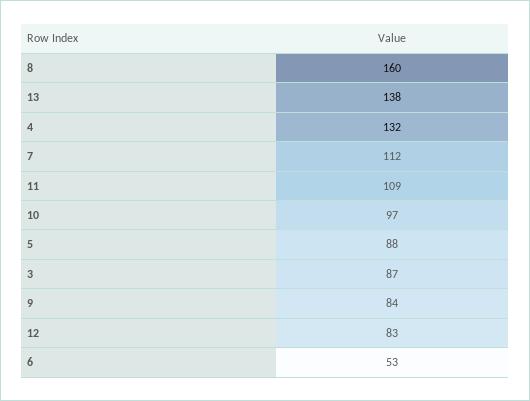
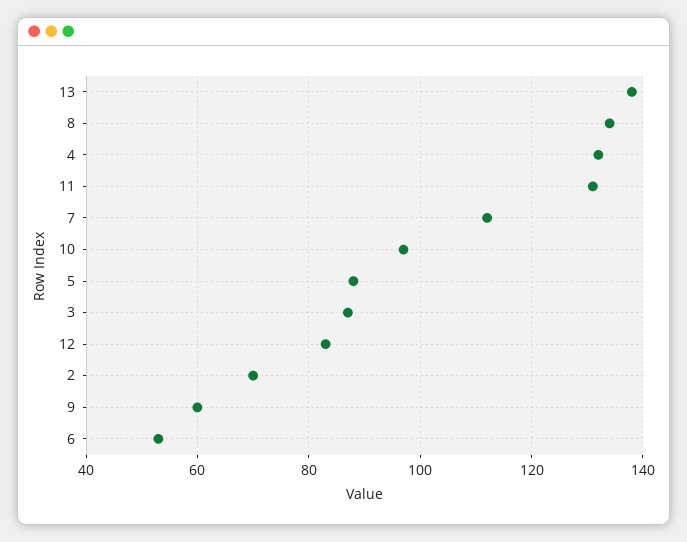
8: 160 -> 135
11: 109 -> 130
9: 84 -> 60
2: none -> 70

